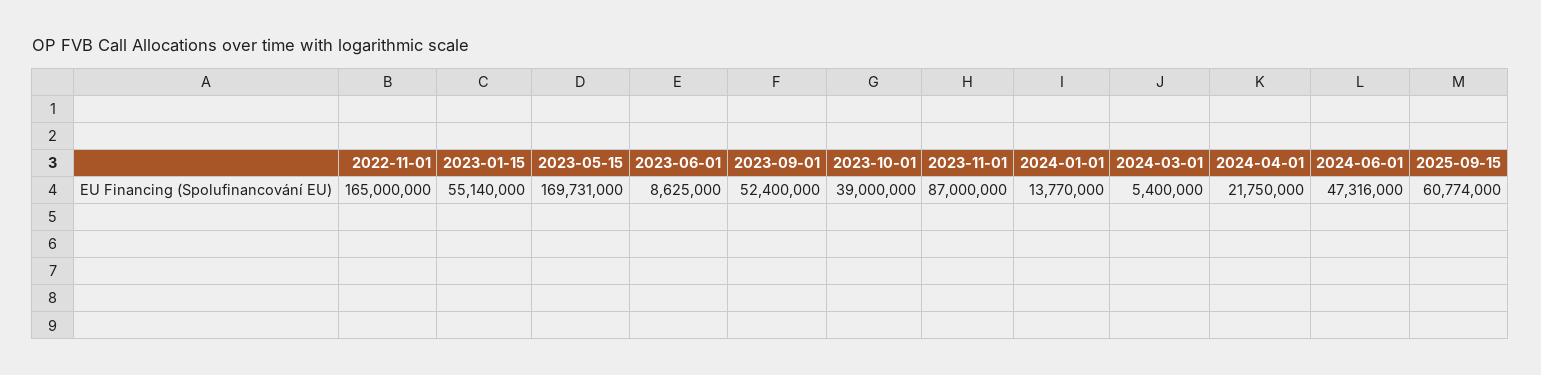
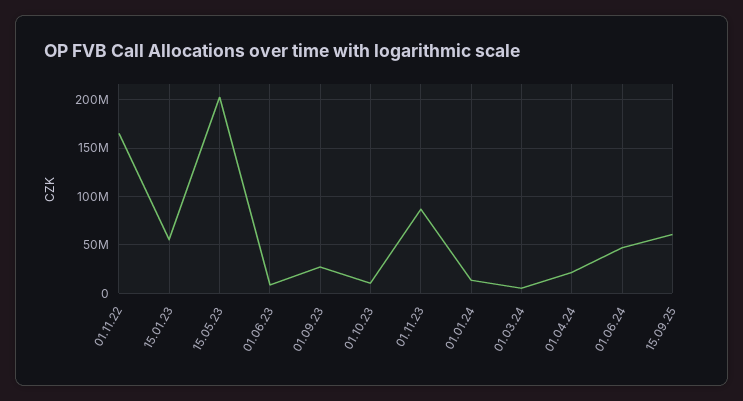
2023-05-15: 169731000 -> 200000000
2023-09-01: 52400000 -> 30000000
2023-10-01: 39000000 -> 10000000

